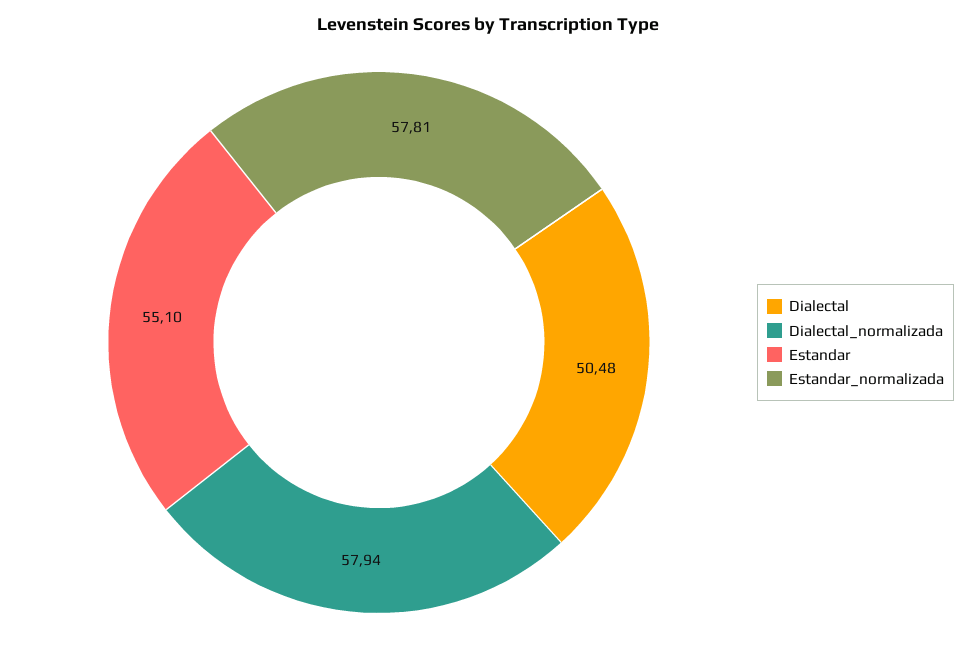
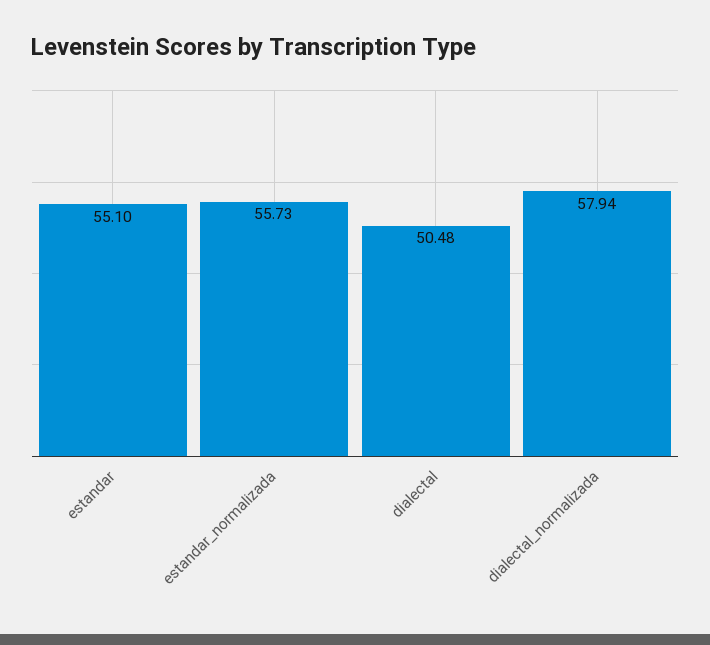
Estandar_normalizada: 57.81 -> 55.73

